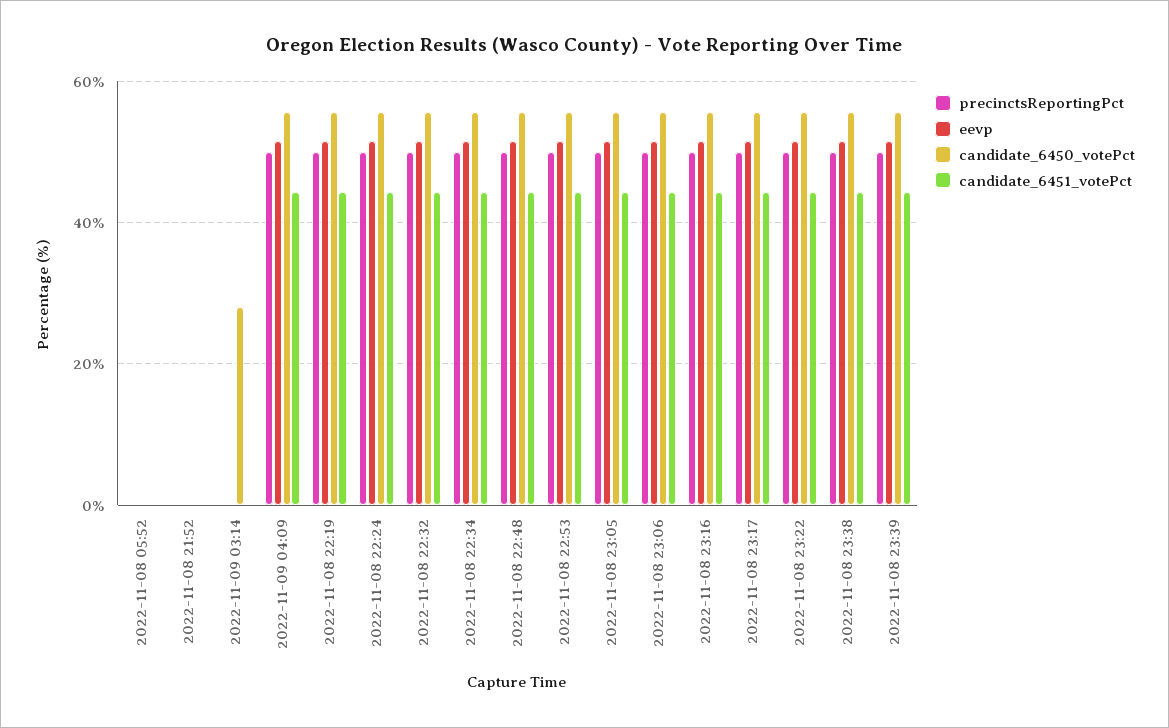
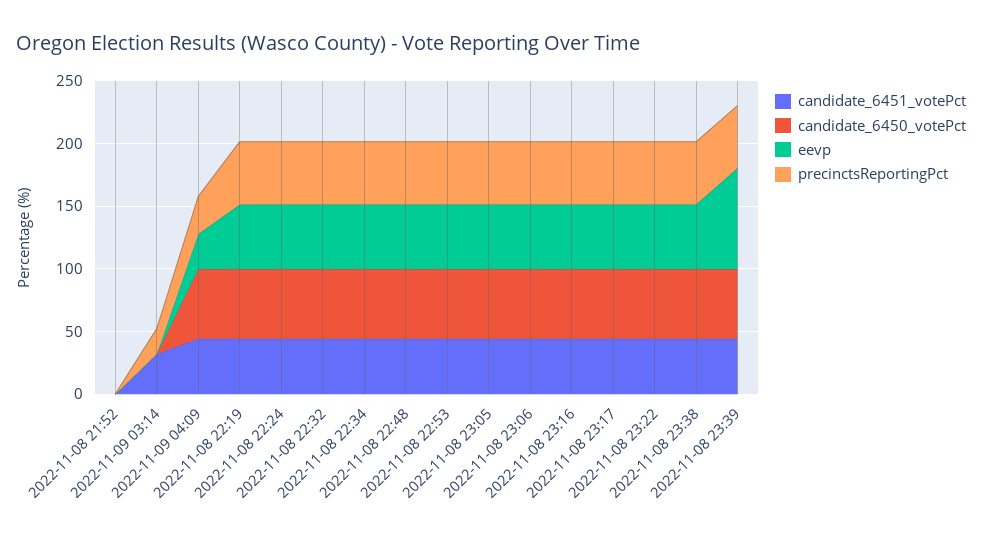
precinctsReportingPct, 2022-11-08 05:52: 0 -> none
eevp, 2022-11-08 05:52: 0 -> none
candidate_6450_votePct, 2022-11-08 05:52: 0 -> none
candidate_6451_votePct, 2022-11-08 05:52: 0 -> none
precinctsReportingPct, 2022-11-09 03:14: 0 -> 20
candidate_6450_votePct, 2022-11-09 03:14: 28 -> 0
candidate_6451_votePct, 2022-11-09 03:14: 0 -> 30
precinctsReportingPct, 2022-11-09 04:09: 50 -> 30
eevp, 2022-11-09 04:09: 52 -> 30
eevp, 2022-11-08 23:39: 52 -> 80

